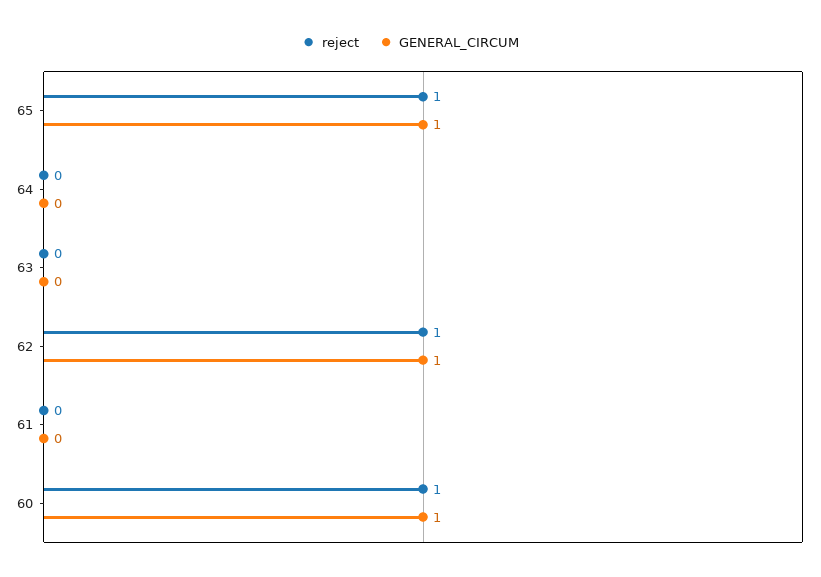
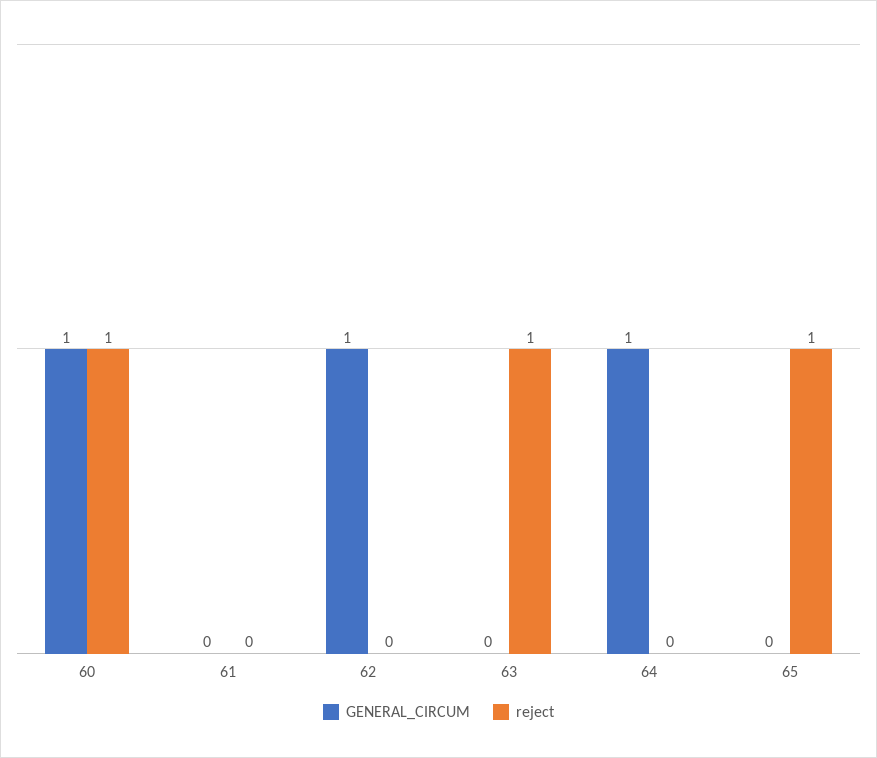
GENERAL_CIRCUM, 65: 1 -> 0
GENERAL_CIRCUM, 64: 0 -> 1
reject, 63: 0 -> 1
reject, 62: 1 -> 0

